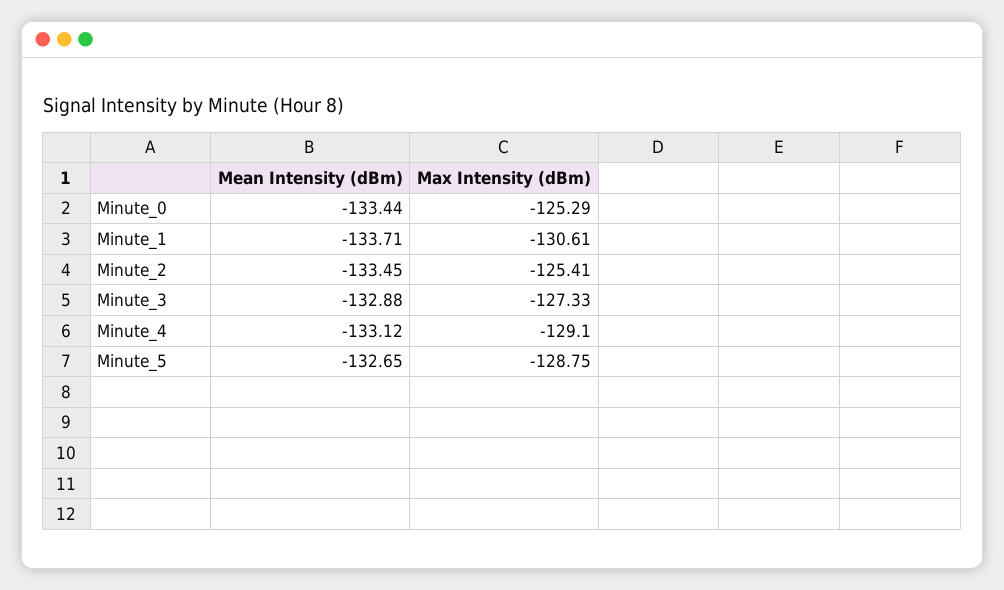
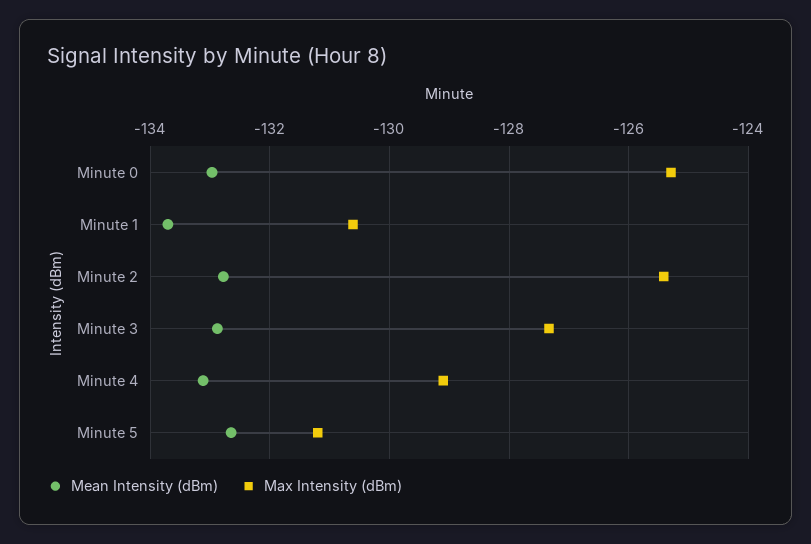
Mean Intensity (dBm), Minute_0: -133.44 -> -133
Mean Intensity (dBm), Minute_2: -133.45 -> -132.8
Max Intensity (dBm), Minute_5: -128.75 -> -131.2

